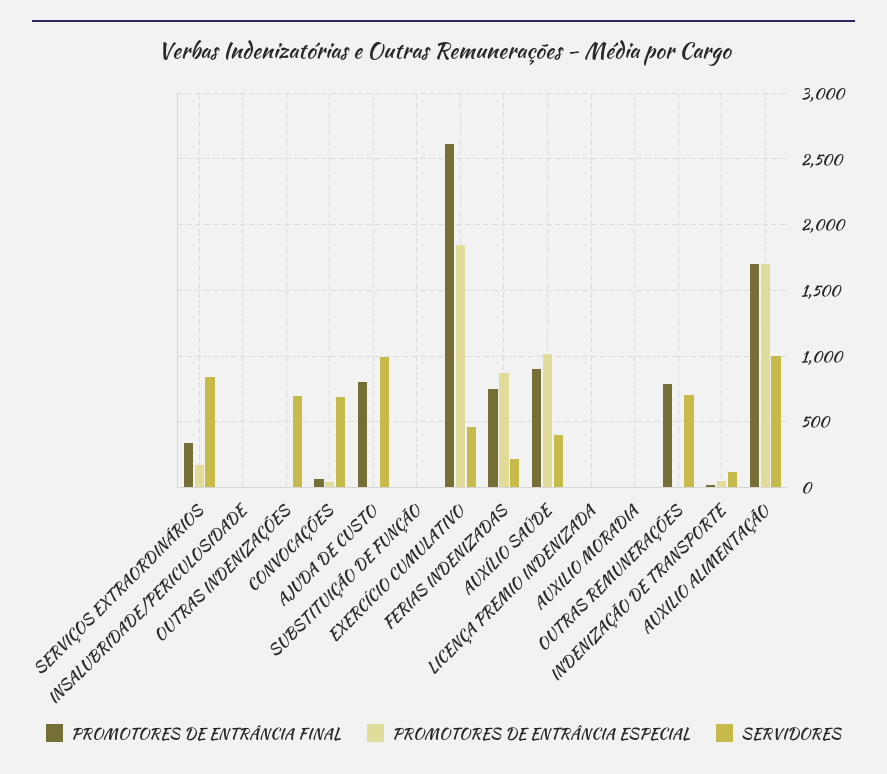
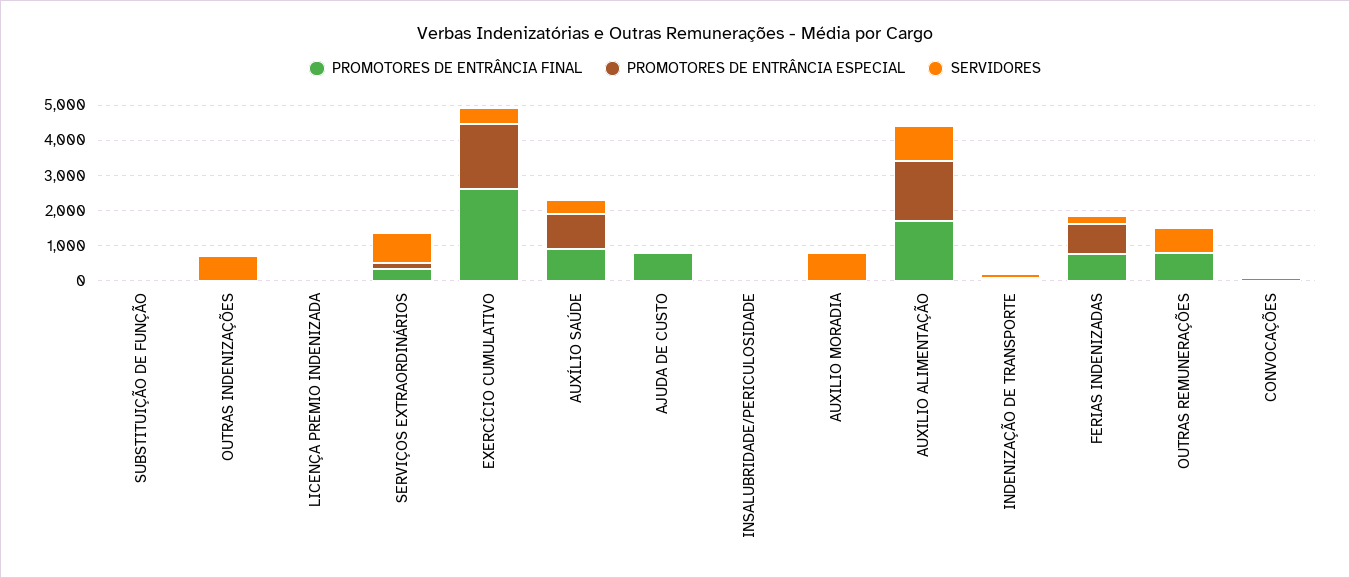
SERVIDORES, CONVOCAÇÕES: 700 -> 0
SERVIDORES, AJUDA DE CUSTO: 1000 -> 0
SERVIDORES, AUXILIO MORADIA: 0 -> 750

